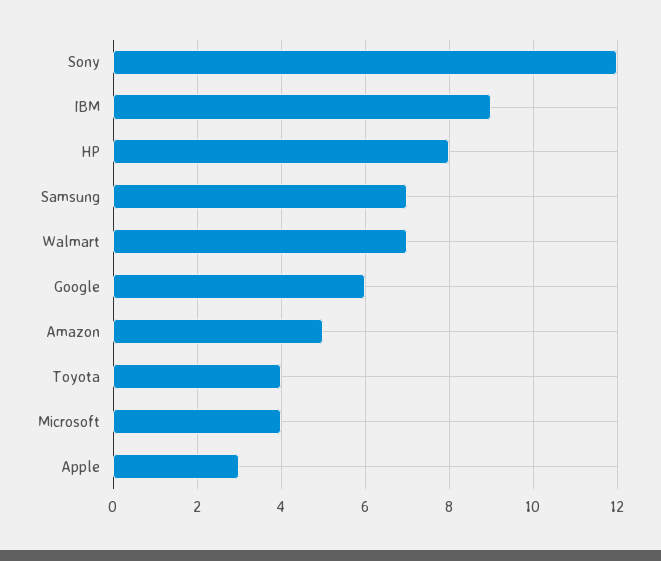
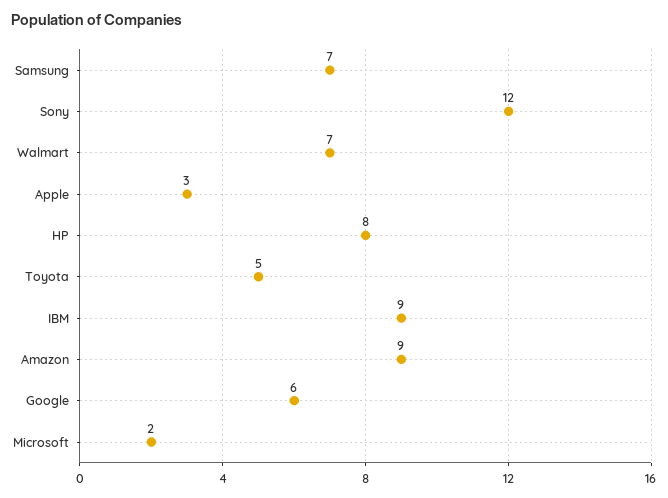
Amazon: 5 -> 9
Toyota: 4 -> 5
Microsoft: 4 -> 2

